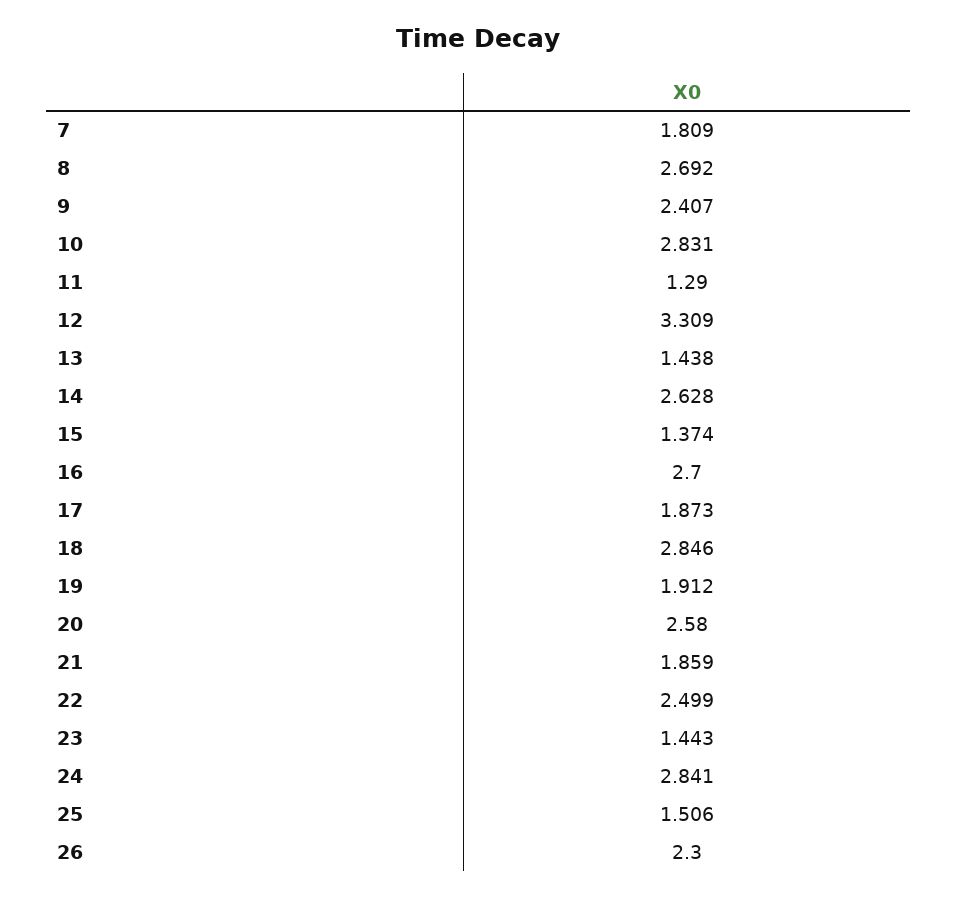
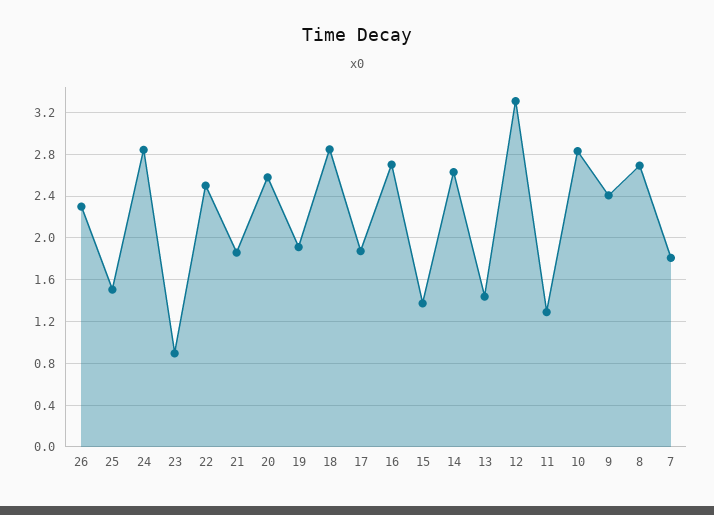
23: 1.443 -> 0.9

